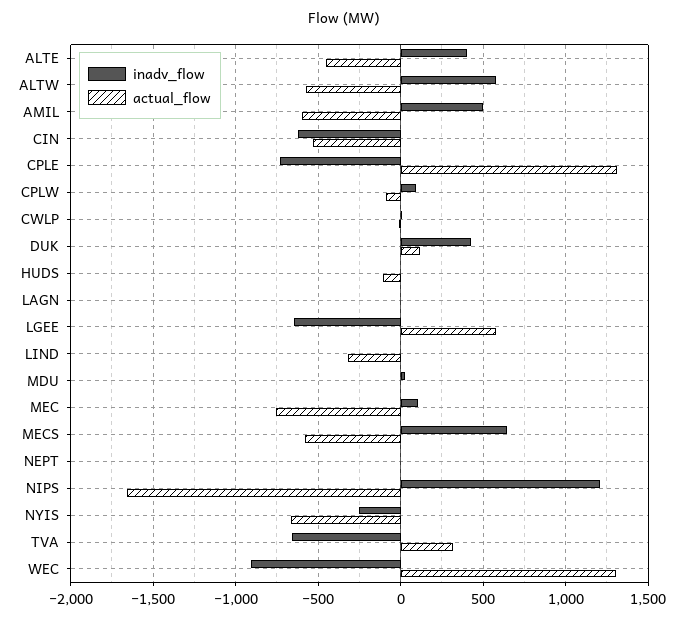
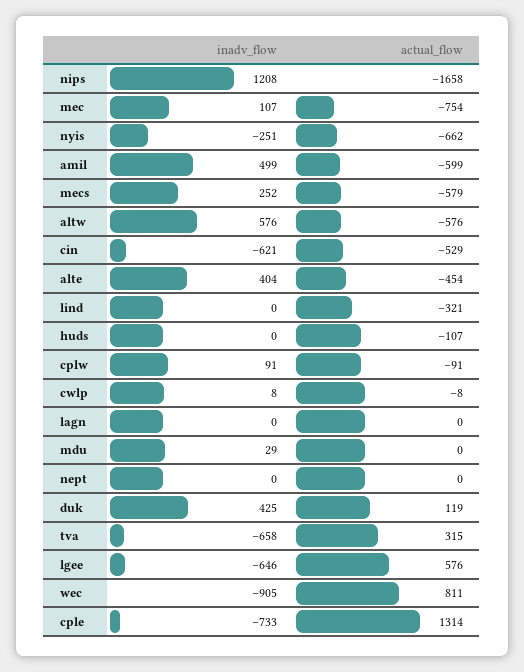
inadv_flow, MECS: 650 -> 252
actual_flow, WEC: 1300 -> 811

